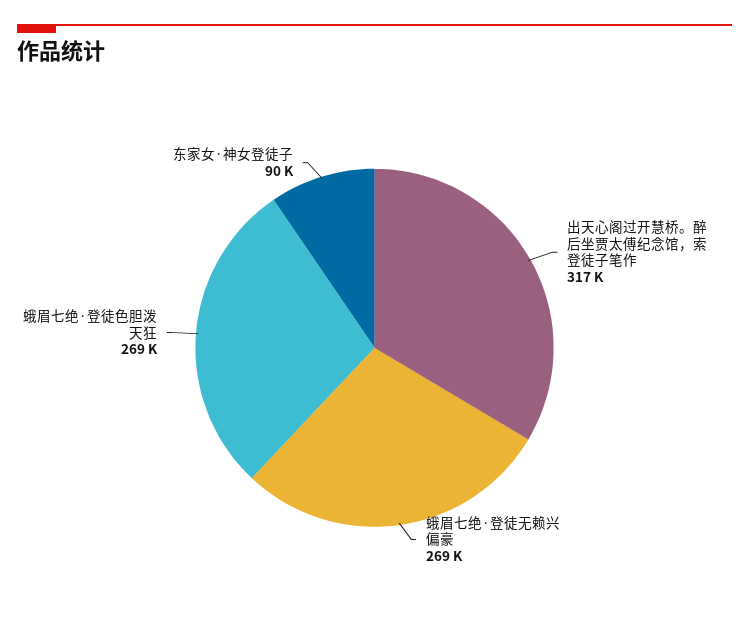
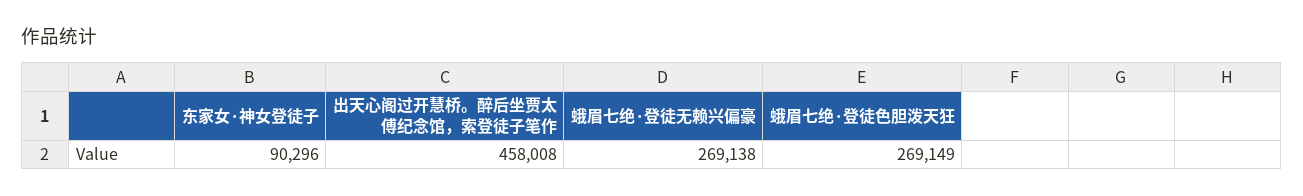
出天心阁过开慧桥。醉后坐贾太傅纪念馆，索登徒子笔作: 317000 -> 458008

